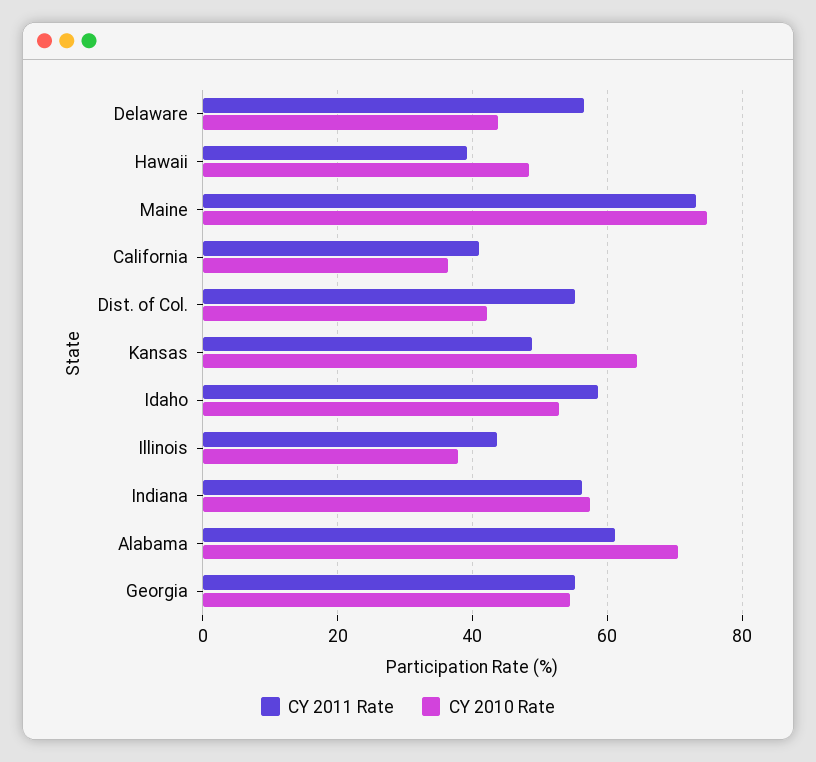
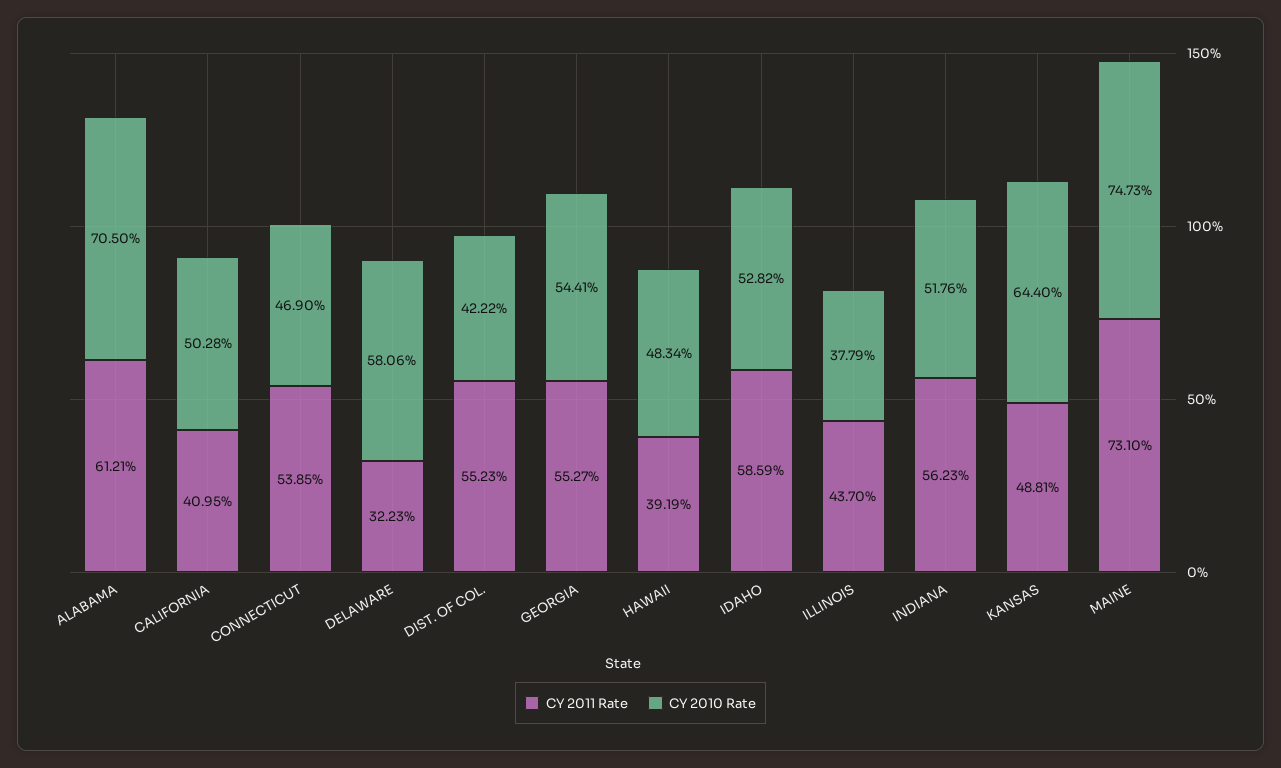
CY 2011 Rate, Delaware: 56 -> 32.23
CY 2010 Rate, Delaware: 44 -> 58.06
CY 2010 Rate, California: 36 -> 50.28
CY 2010 Rate, Indiana: 58 -> 51.76
CY 2011 Rate, CONNECTICUT: none -> 53.85
CY 2010 Rate, CONNECTICUT: none -> 46.9

